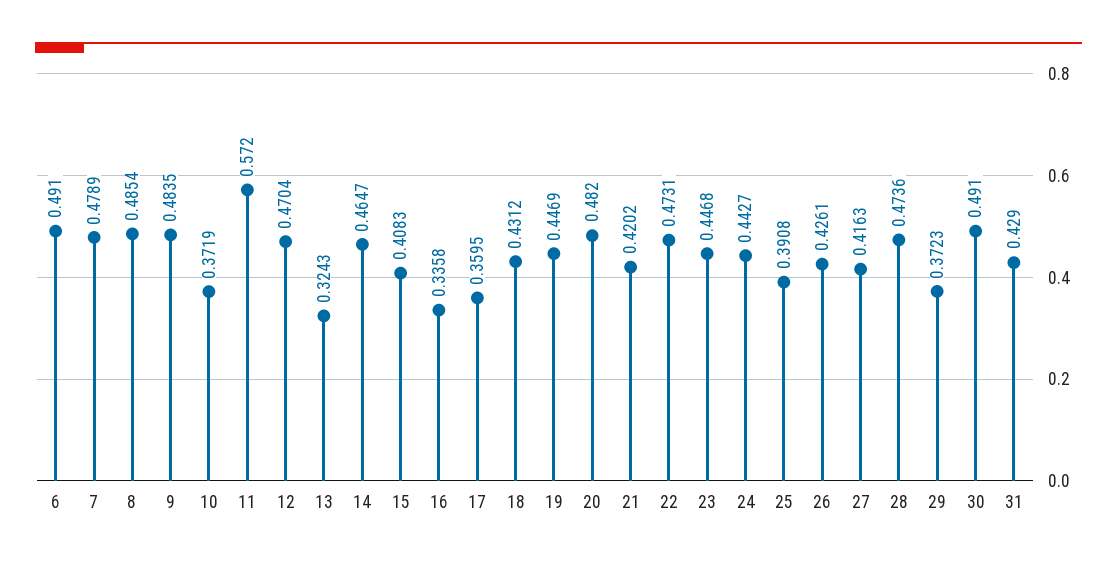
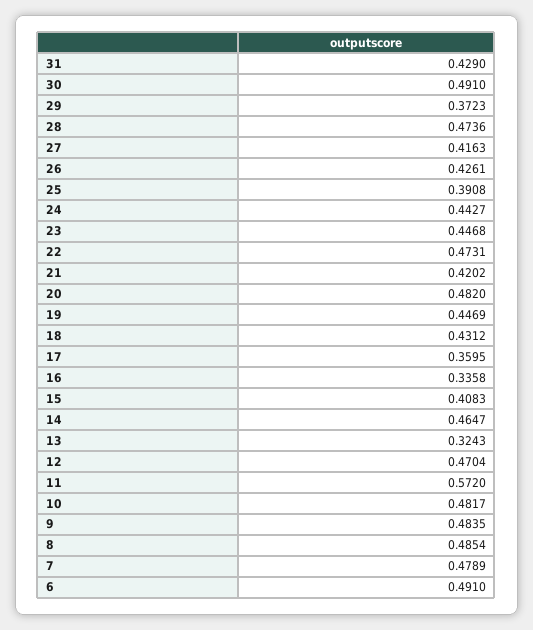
10: 0.3719 -> 0.4817

